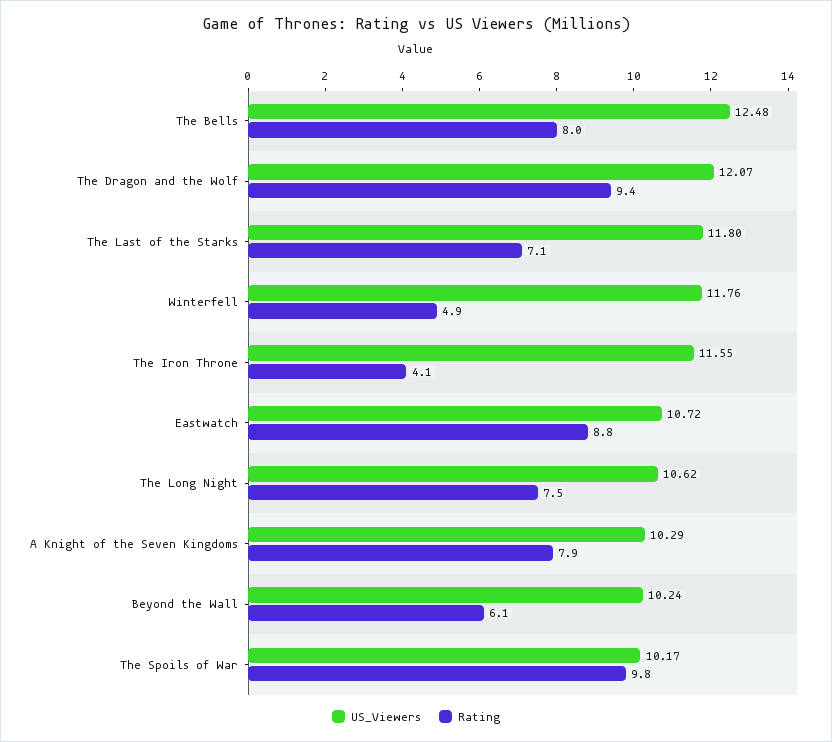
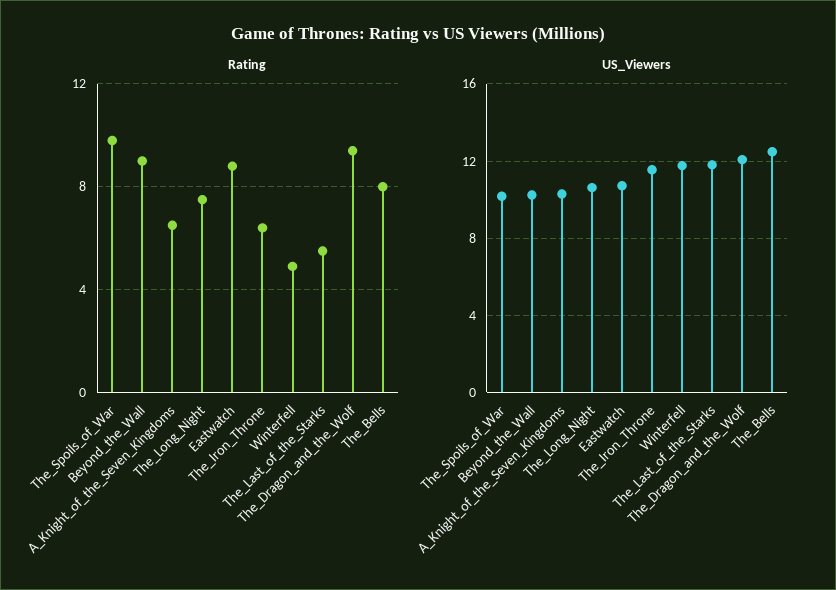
Rating, The Last of the Starks: 7.1 -> 5.5
Rating, The Iron Throne: 4.1 -> 6.5
Rating, A Knight of the Seven Kingdoms: 7.9 -> 6.5
Rating, Beyond the Wall: 6.1 -> 9

